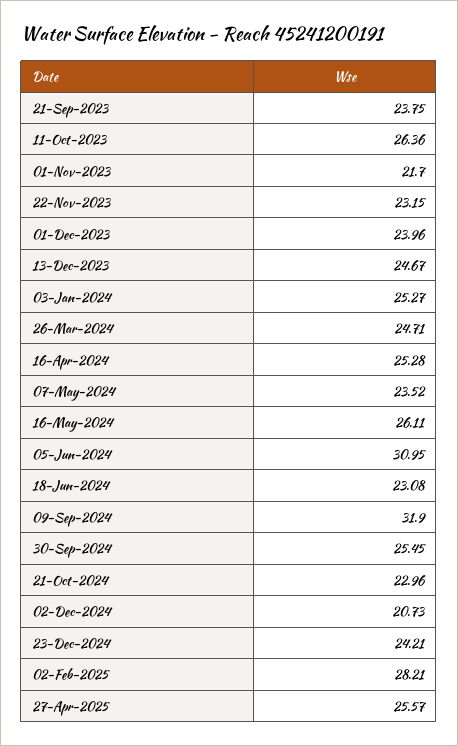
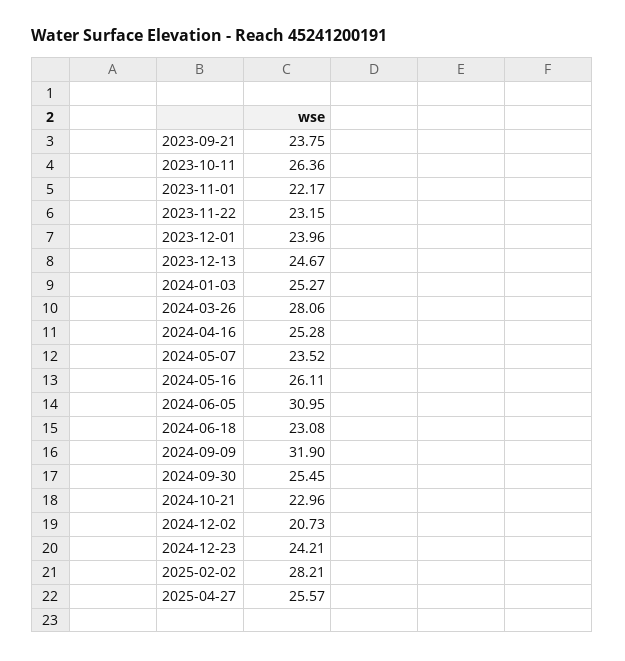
01-Nov-2023: 21.7 -> 22.17
26-Mar-2024: 24.71 -> 28.06

